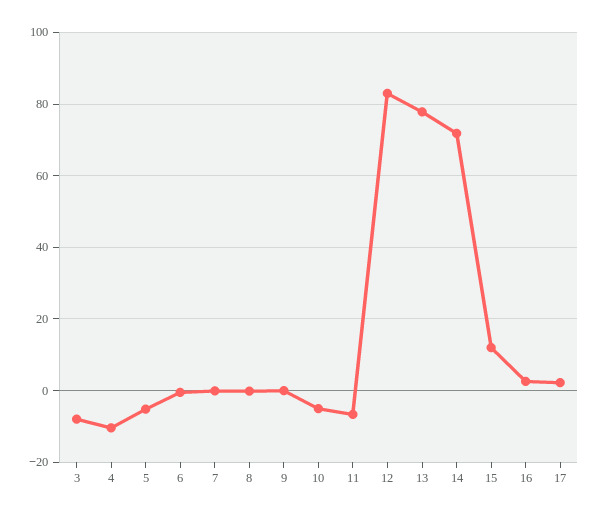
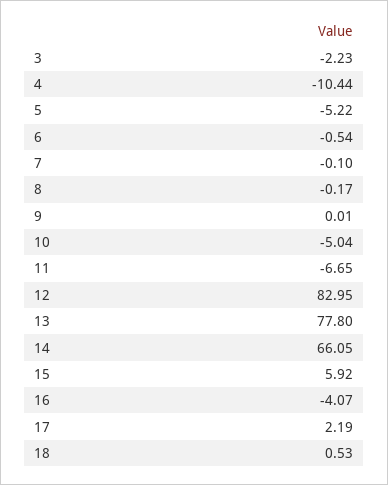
3: -8 -> -2.23
14: 72 -> 66.05
15: 12 -> 5.92
16: 2 -> -4.07
18: none -> 0.53

